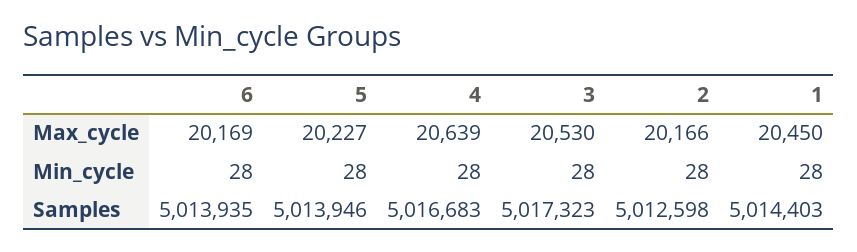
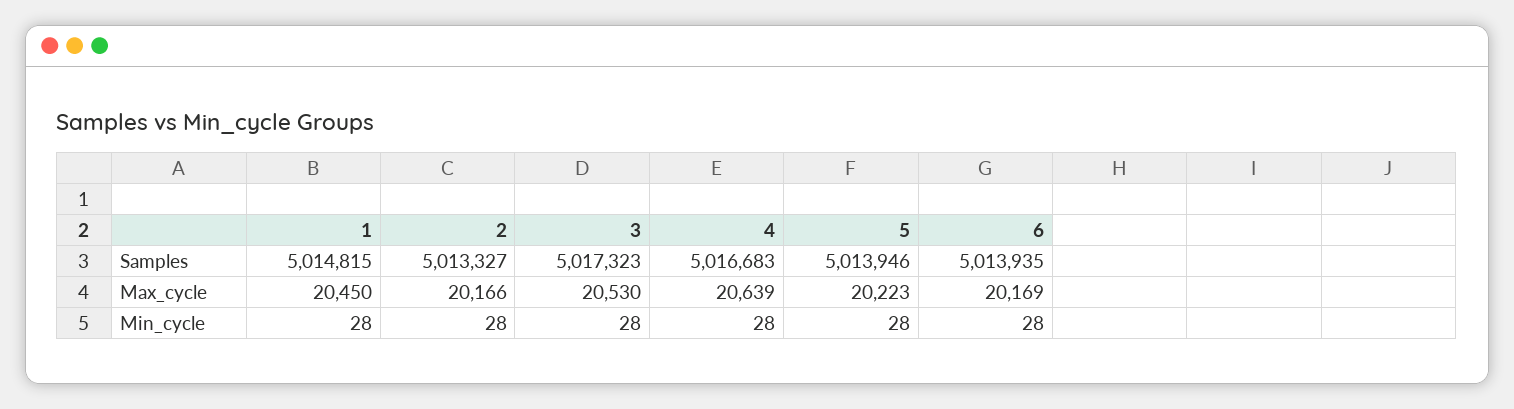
5, Max_cycle: 20227 -> 20223
2, Samples: 5012598 -> 5013327
1, Samples: 5014403 -> 5014815

